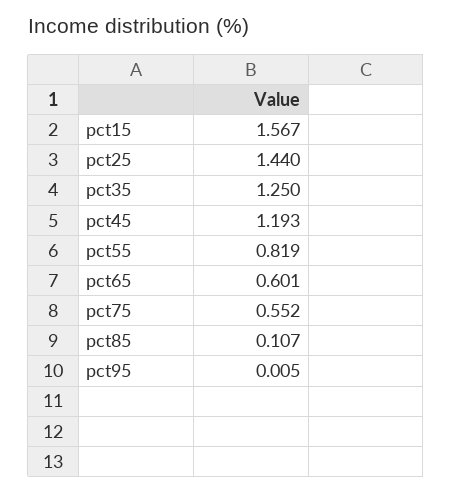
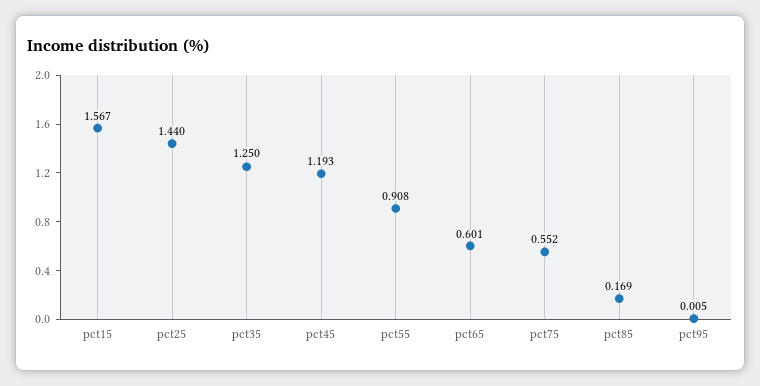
pct55: 0.819 -> 0.908
pct85: 0.107 -> 0.169

